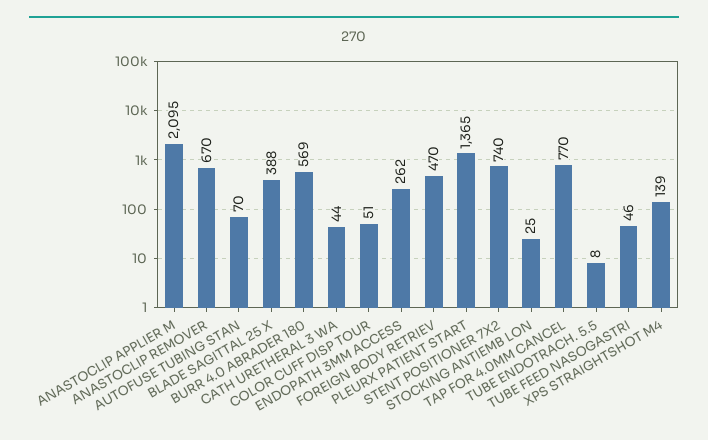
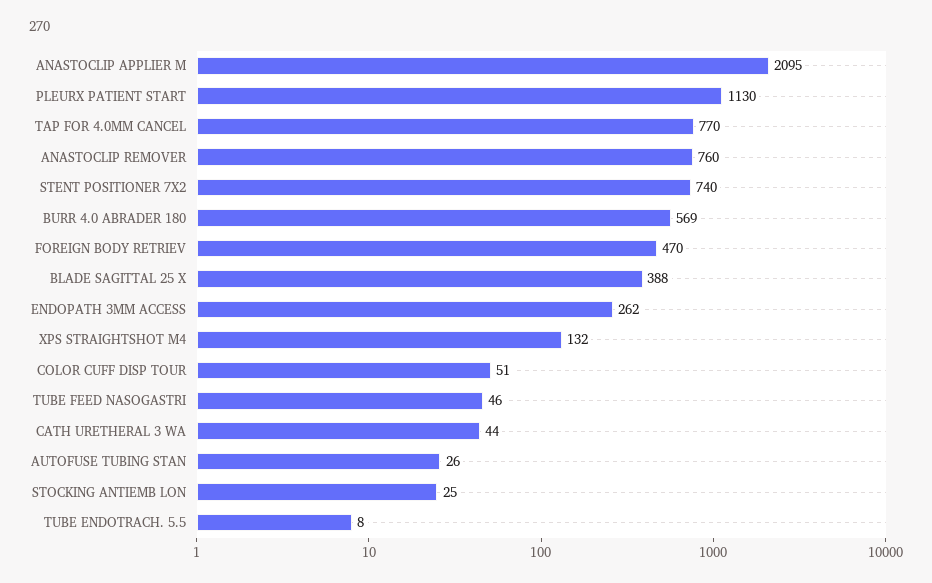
ANASTOCLIP REMOVER: 670 -> 760
AUTOFUSE TUBING STAN: 70 -> 26
PLEURX PATIENT START: 1365 -> 1130
XPS STRAIGHTSHOT M4: 139 -> 132

